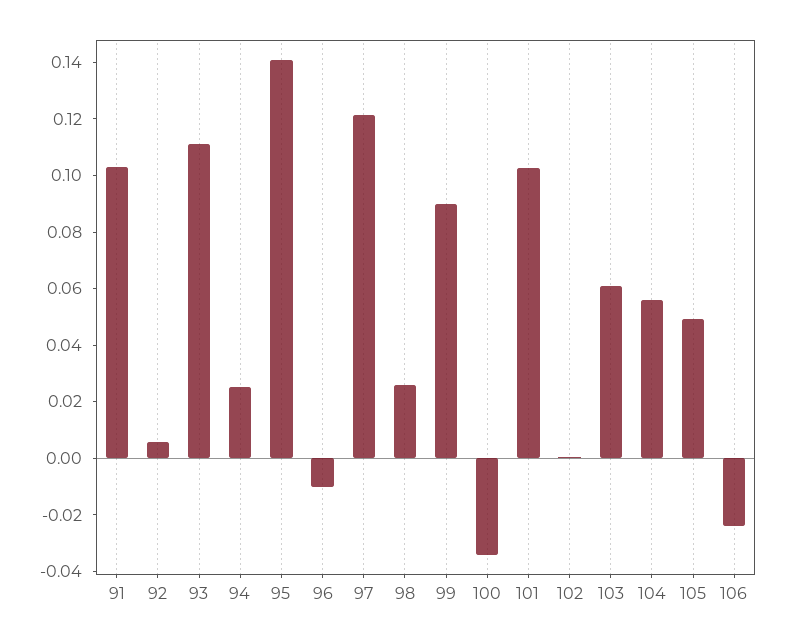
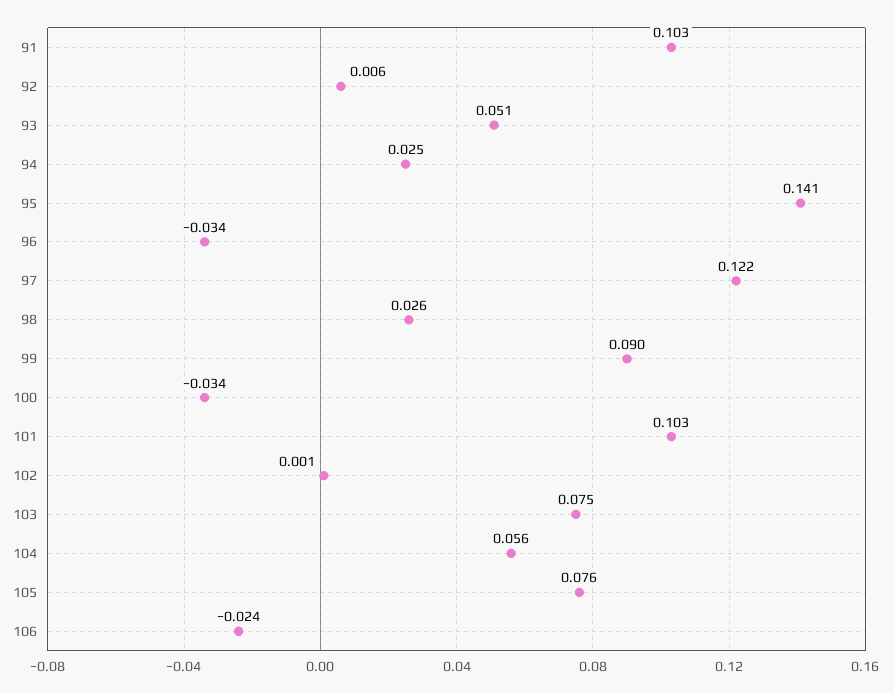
93: 0.11 -> 0.051
96: -0.01 -> -0.034
103: 0.06 -> 0.075
105: 0.05 -> 0.076

